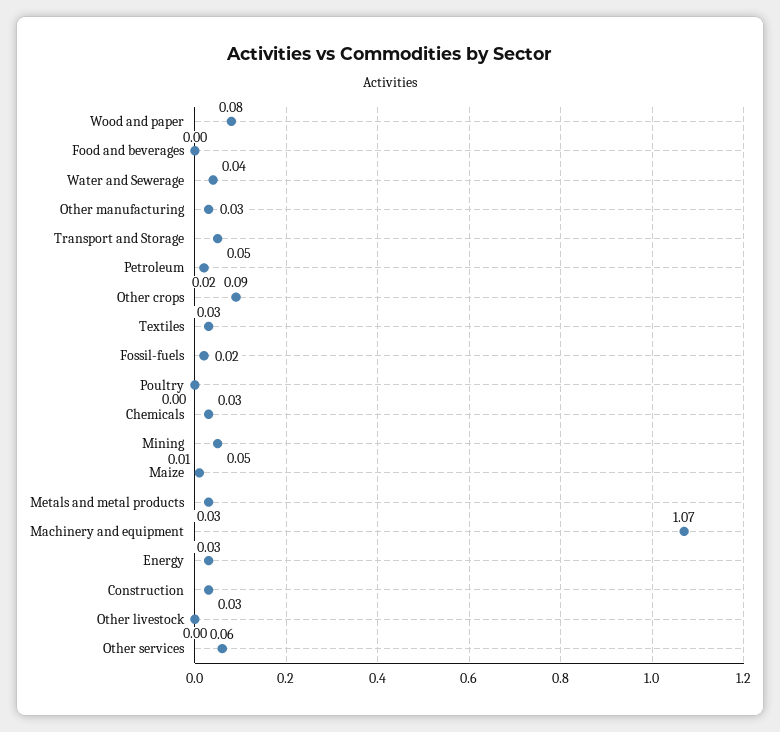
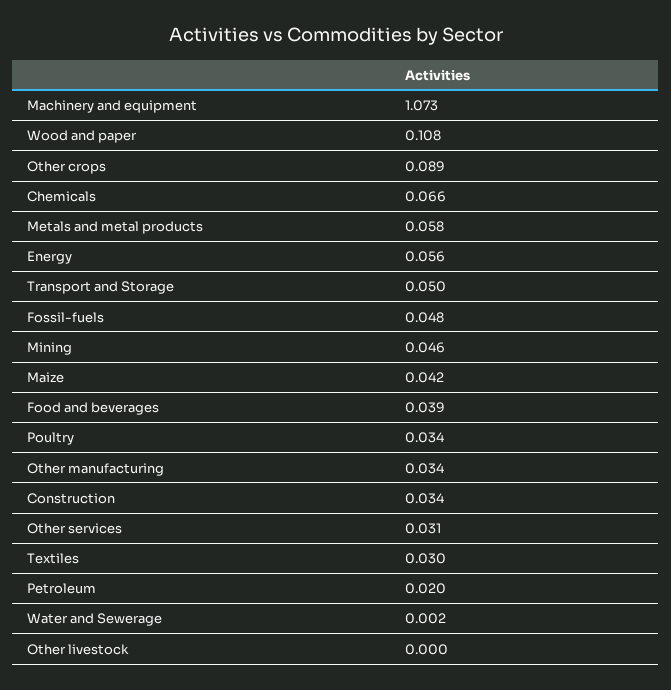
Wood and paper: 0.08 -> 0.108
Food and beverages: 0 -> 0.039
Water and Sewerage: 0.04 -> 0.002
Fossil-fuels: 0.02 -> 0.048
Poultry: 0 -> 0.034
Chemicals: 0.03 -> 0.066
Maize: 0.01 -> 0.042
Metals and metal products: 0.03 -> 0.058
Energy: 0.03 -> 0.056
Other services: 0.06 -> 0.031

